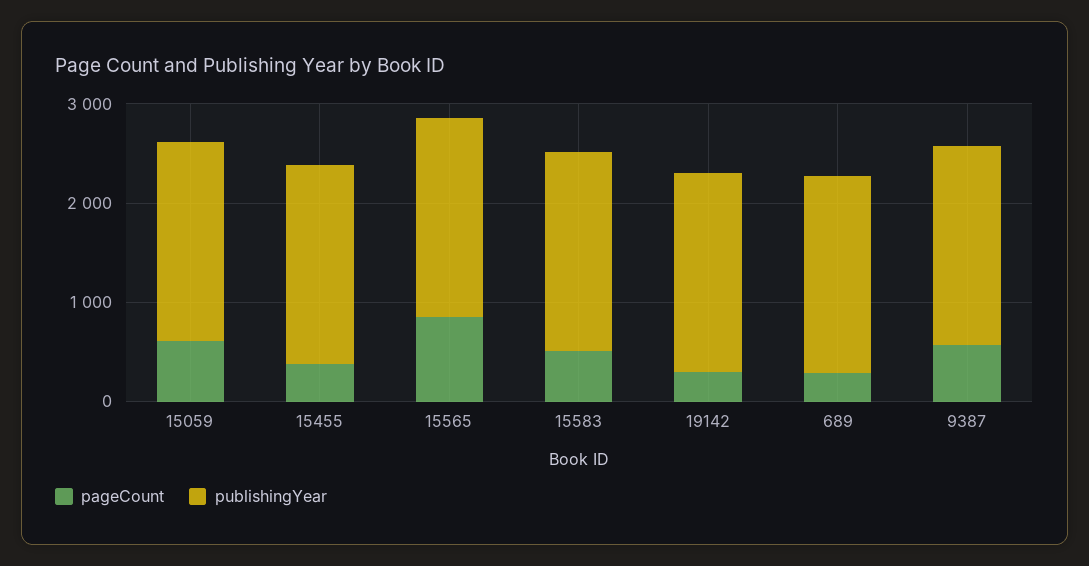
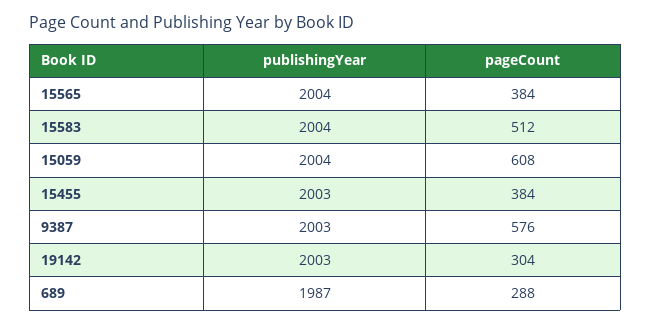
pageCount, 15565: 800 -> 384

